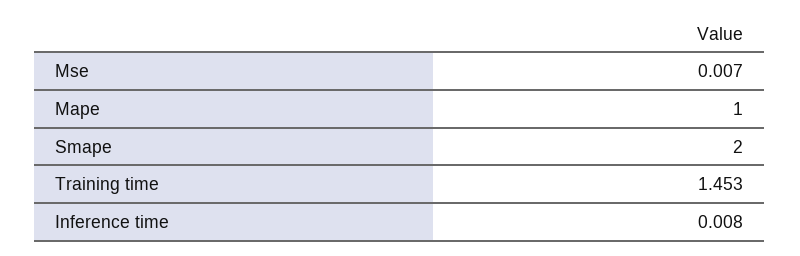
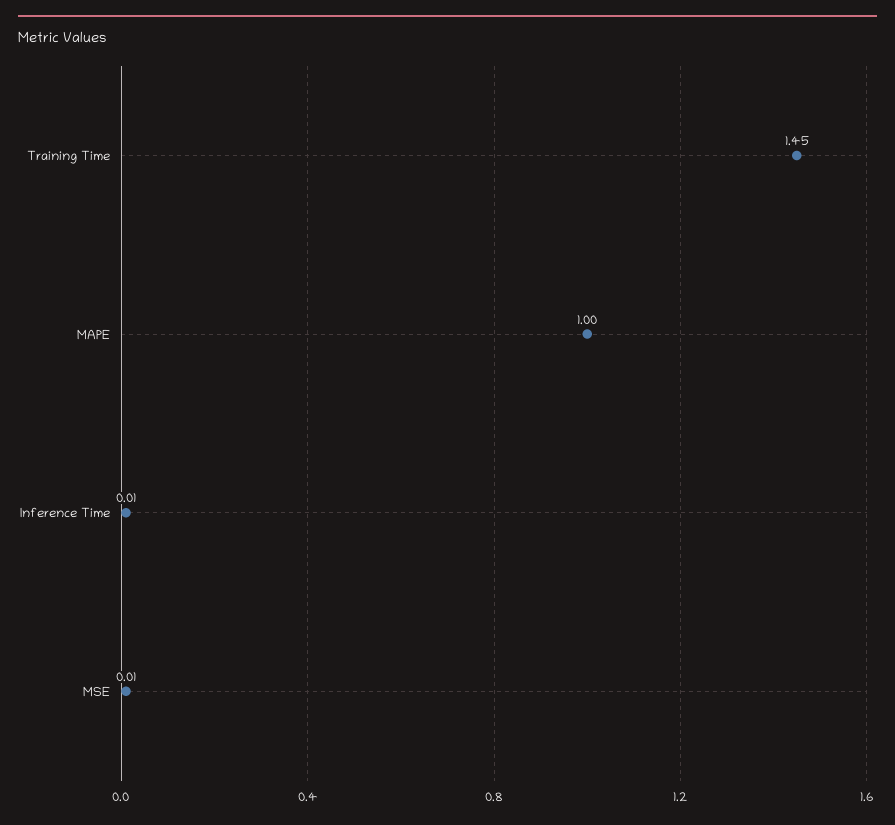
Smape: 2 -> none

